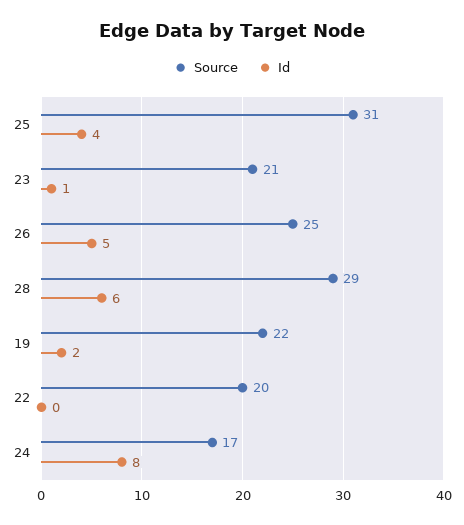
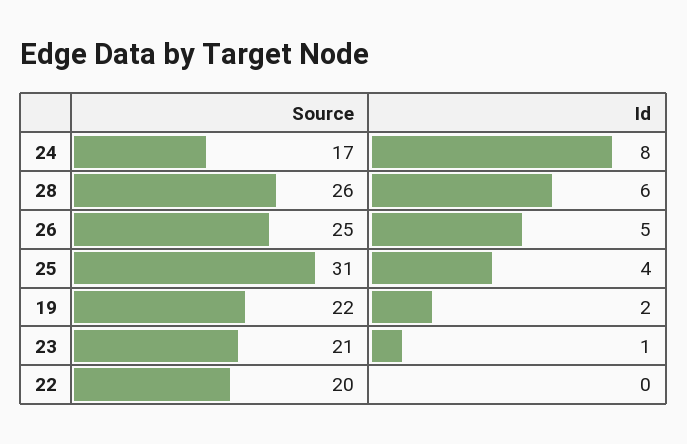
Source, 28: 29 -> 26

